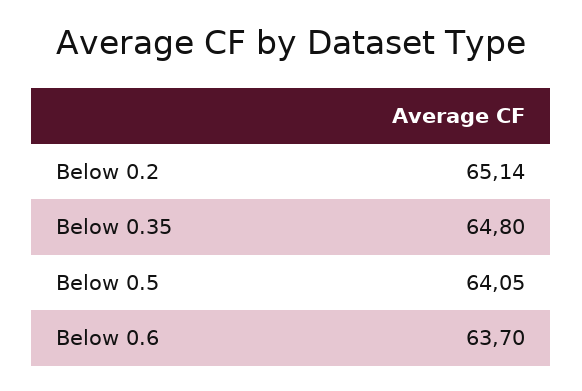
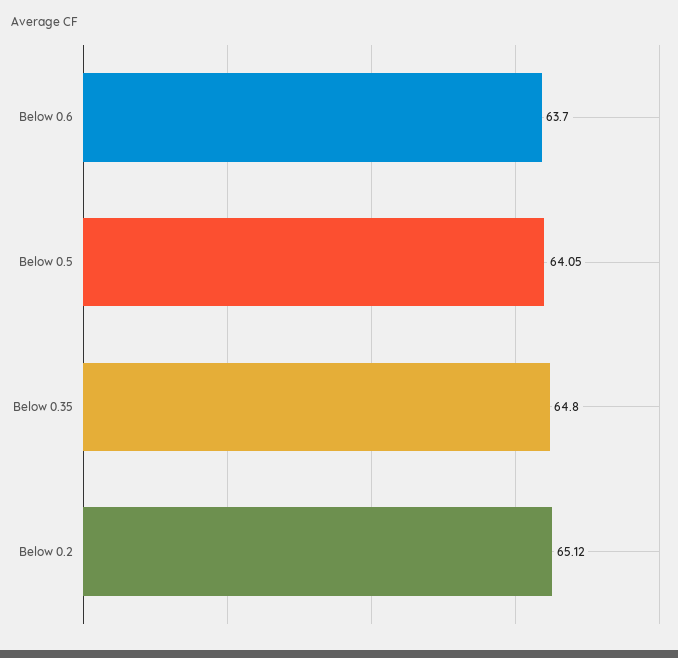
Below 0.2: 65.14 -> 65.12

